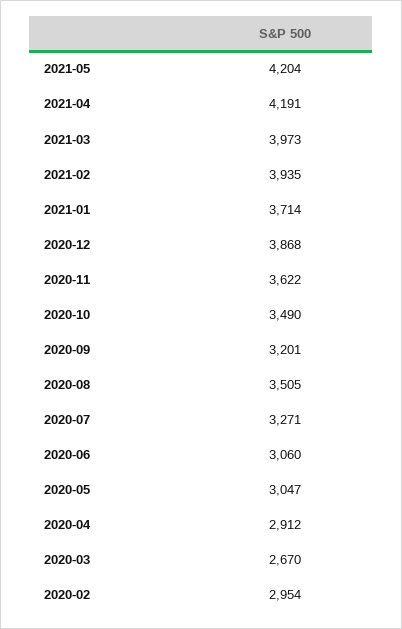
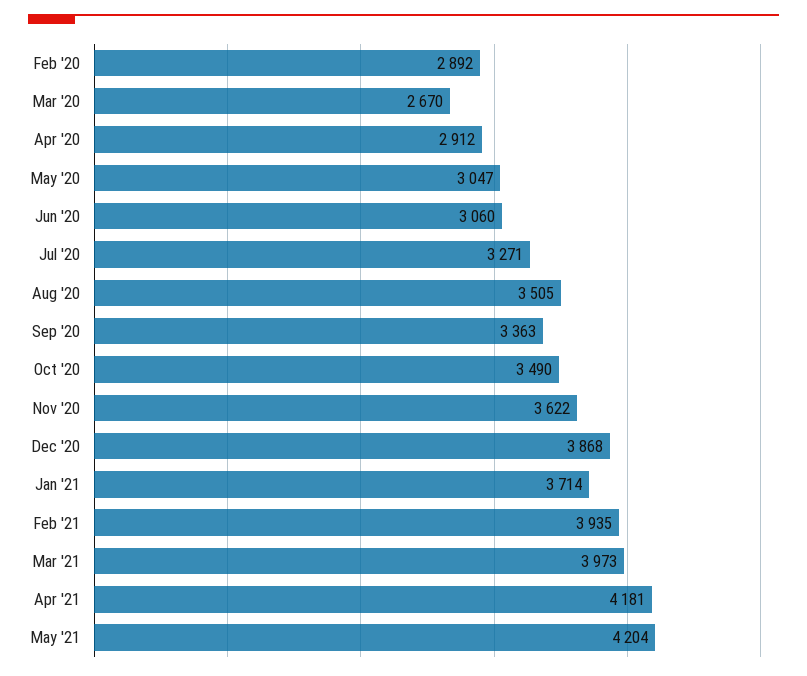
2021-04: 4191 -> 4181
2020-09: 3201 -> 3363
2020-02: 2954 -> 2892

